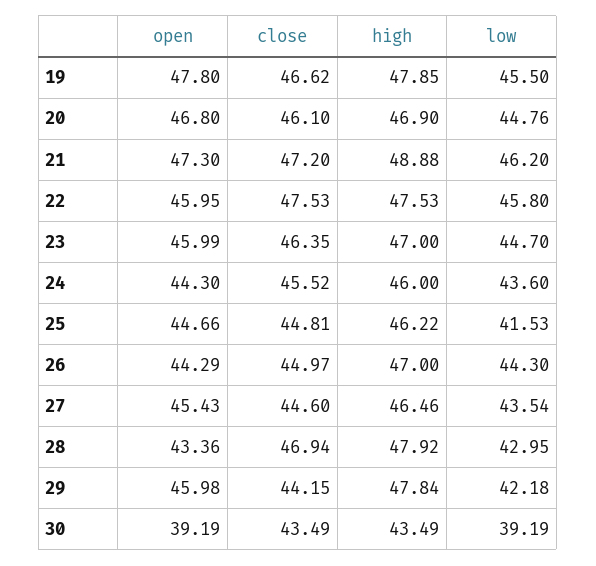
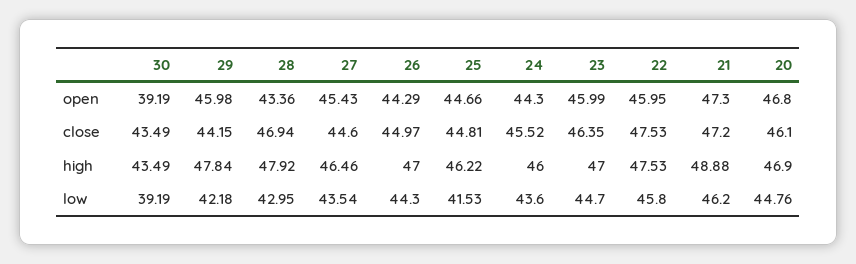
open, 19: 47.8 -> none
close, 19: 46.62 -> none
high, 19: 47.85 -> none
low, 19: 45.5 -> none

